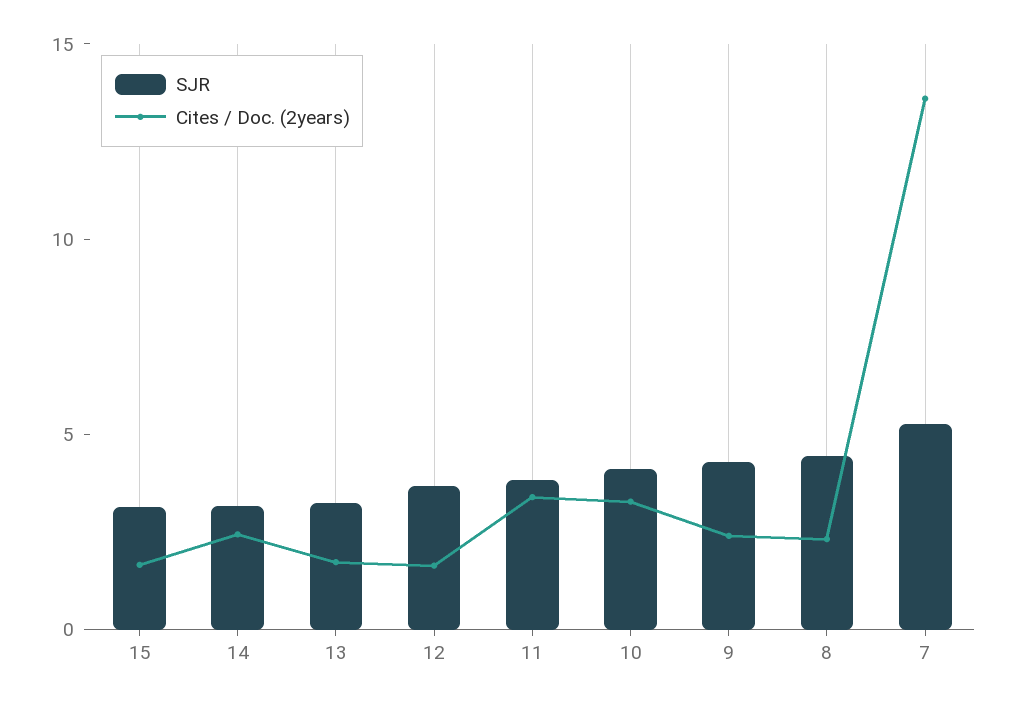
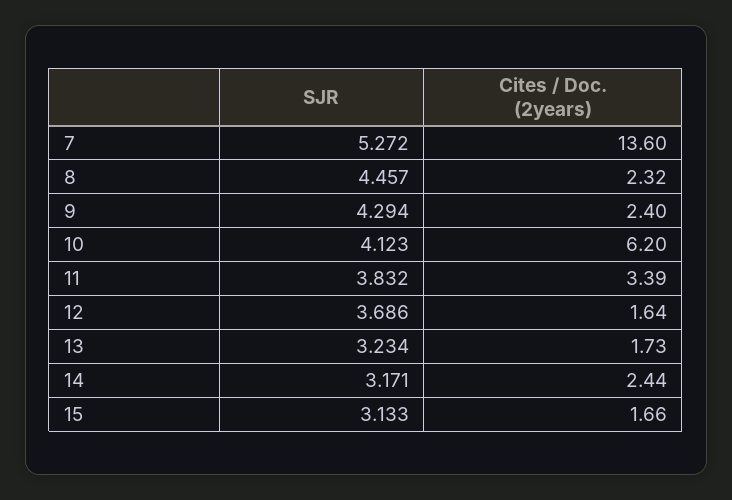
Cites / Doc. (2years), 10: 3 -> 6.2

